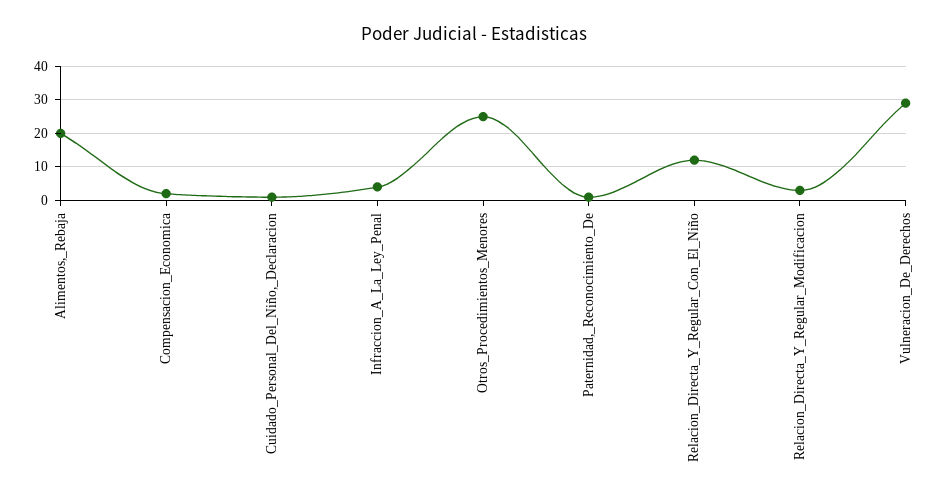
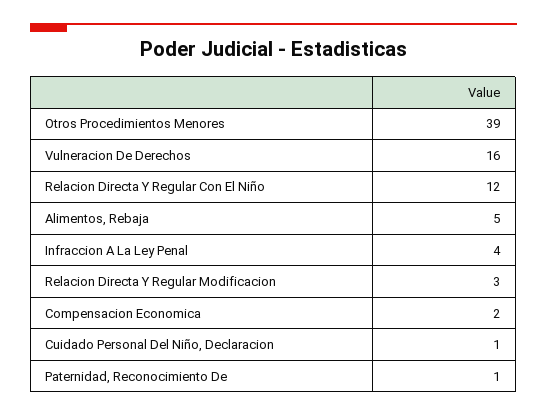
Alimentos,_Rebaja: 20 -> 5
Otros_Procedimientos_Menores: 25 -> 39
Vulneracion_De_Derechos: 30 -> 16

